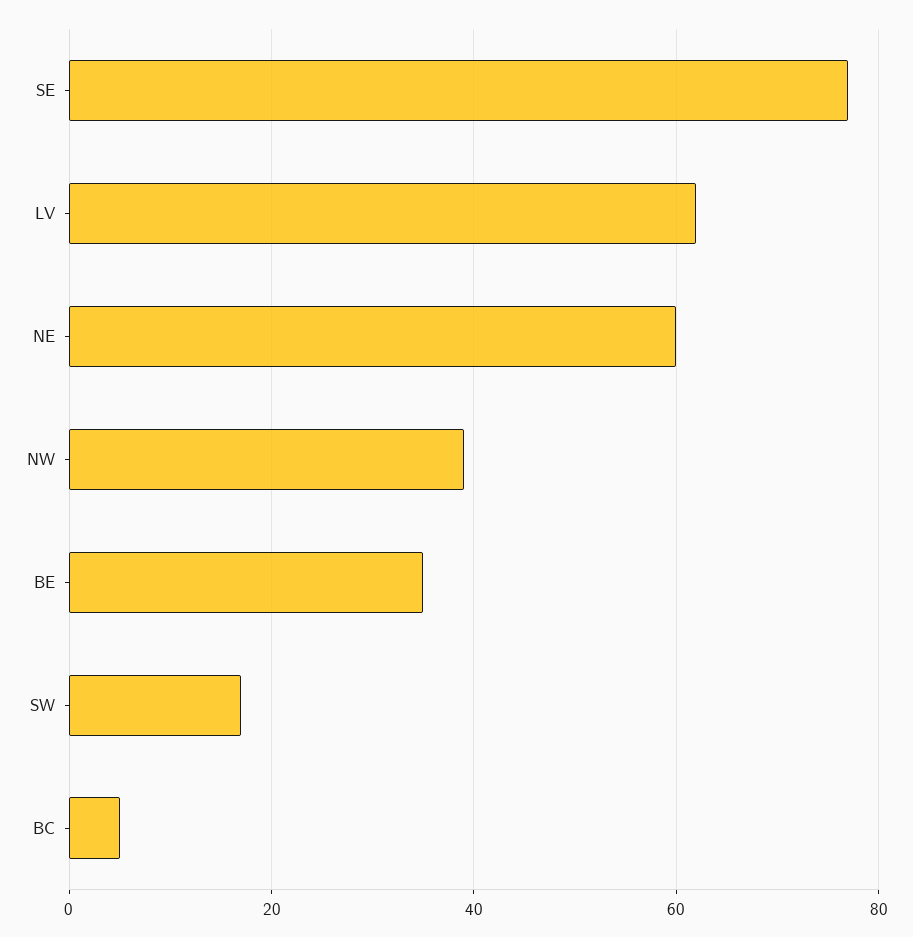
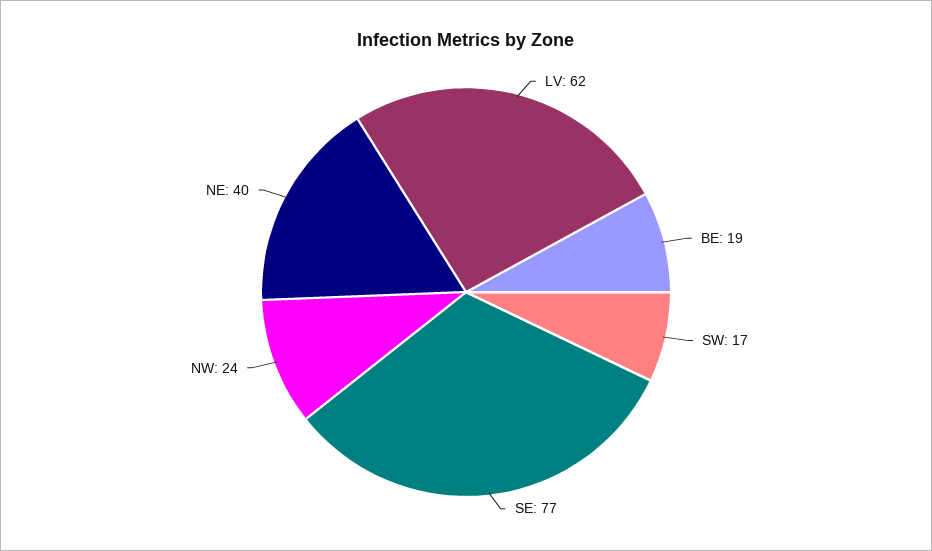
NE: 60 -> 40
NW: 40 -> 24
BE: 35 -> 19
BC: 5 -> none

